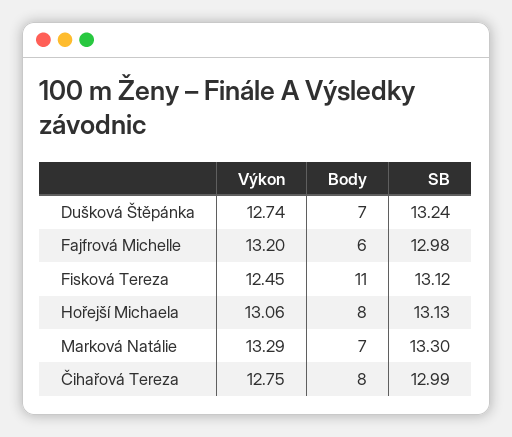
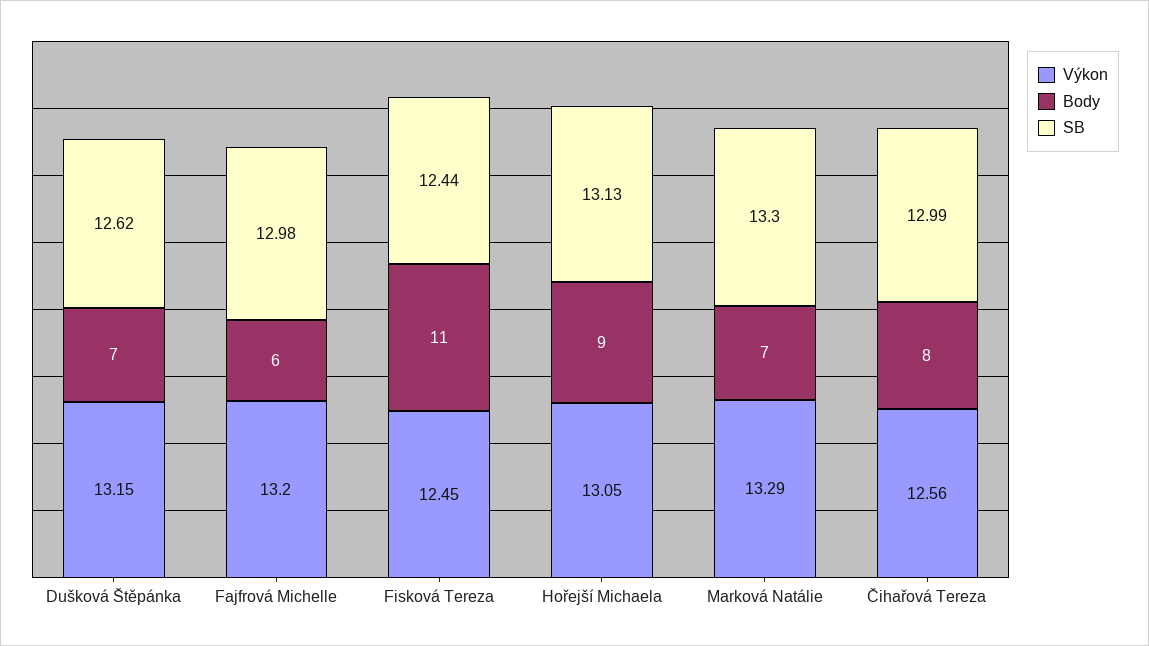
Výkon, Dušková Štěpánka: 12.74 -> 13.15
SB, Dušková Štěpánka: 13.24 -> 12.62
SB, Fisková Tereza: 13.12 -> 12.44
Výkon, Hořejší Michaela: 13.06 -> 13.05
Body, Hořejší Michaela: 8 -> 9
Výkon, Čihařová Tereza: 12.75 -> 12.56

